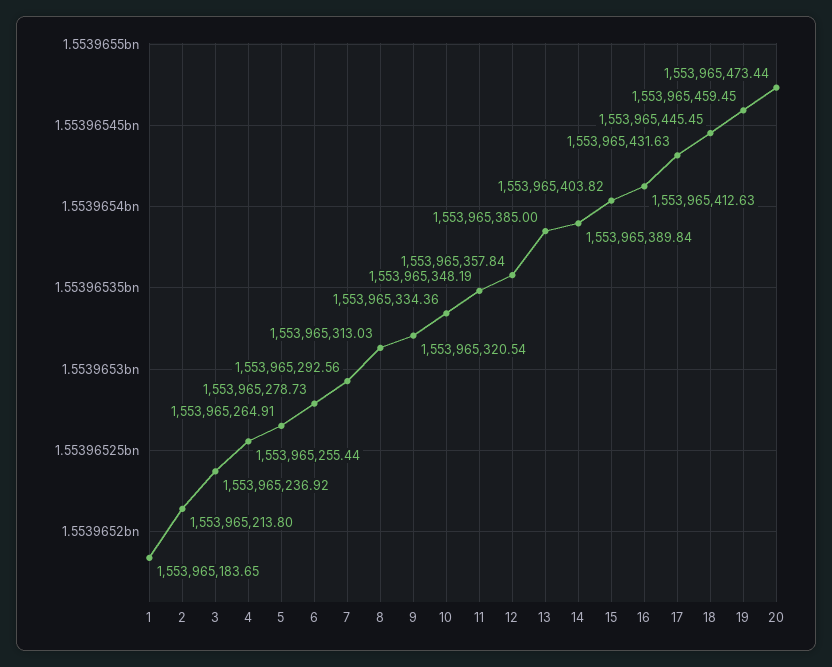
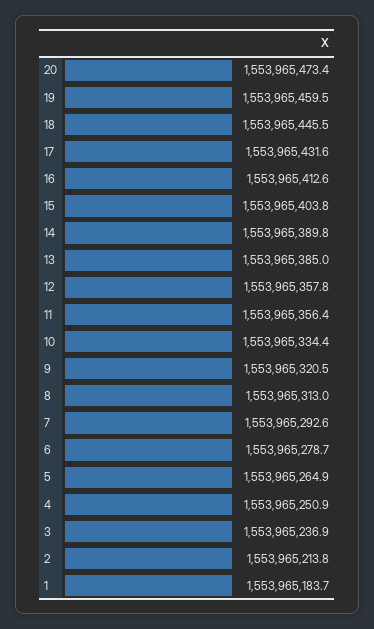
4: 1553965255.44 -> 1553965250.9
11: 1553965348.19 -> 1553965356.4

